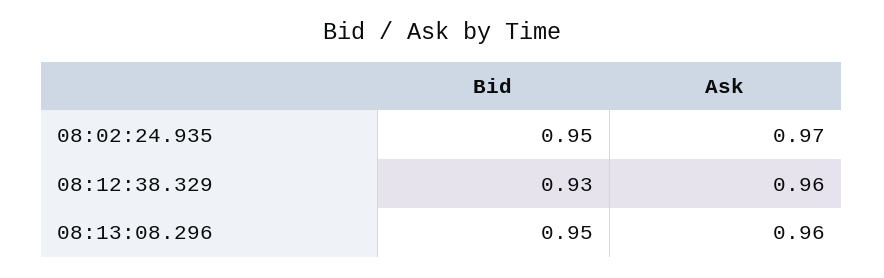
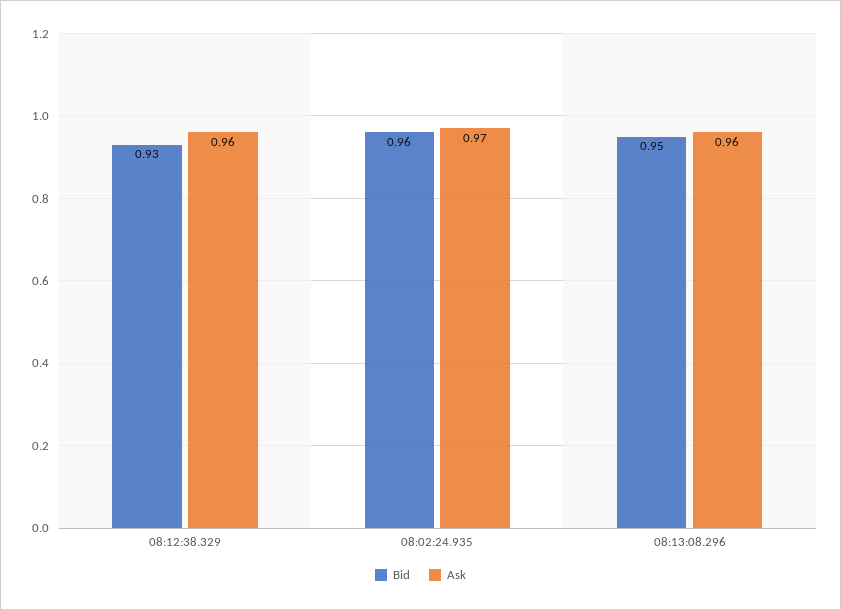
Bid, 08:02:24.935: 0.95 -> 0.96

